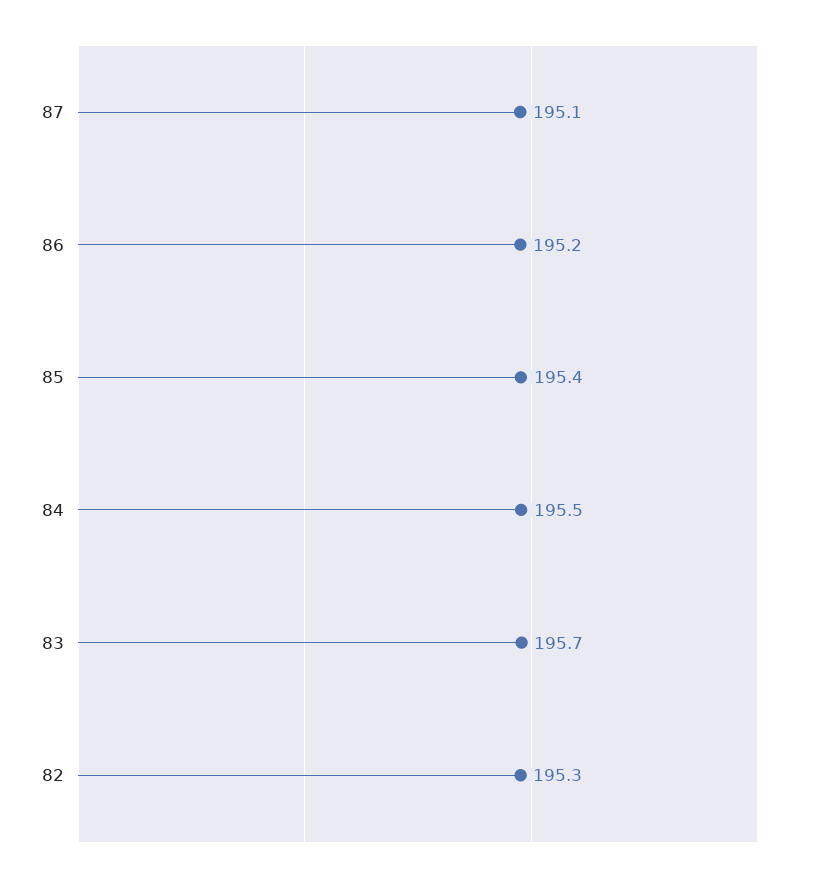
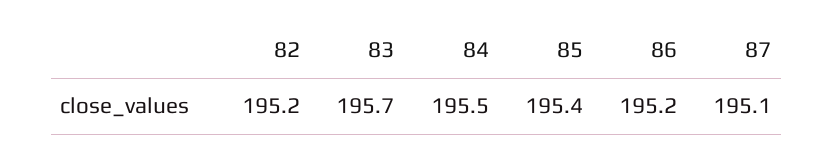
82: 195.3 -> 195.2

